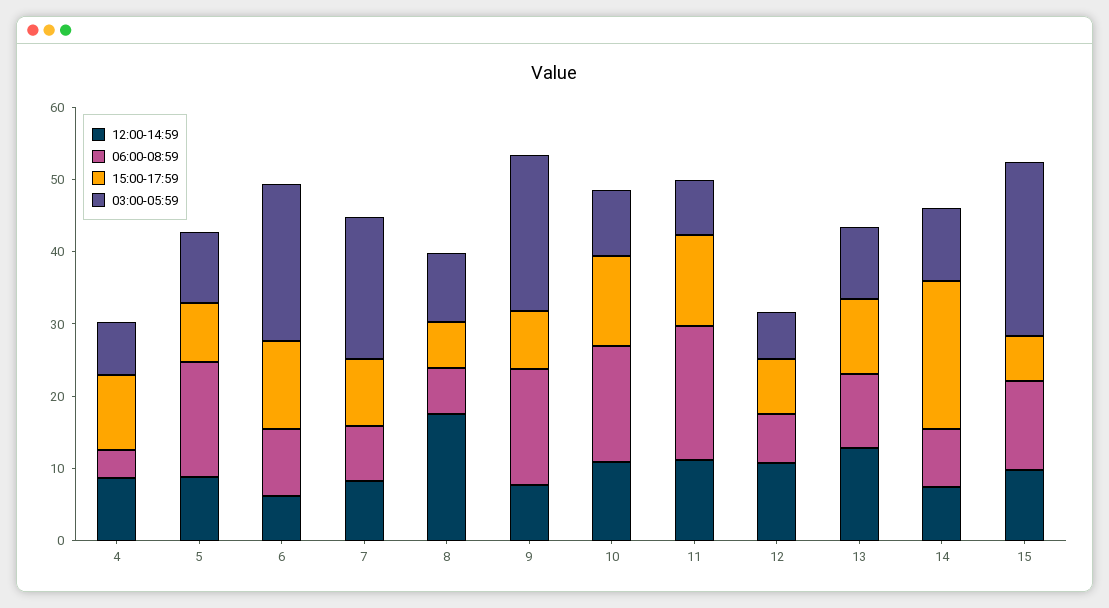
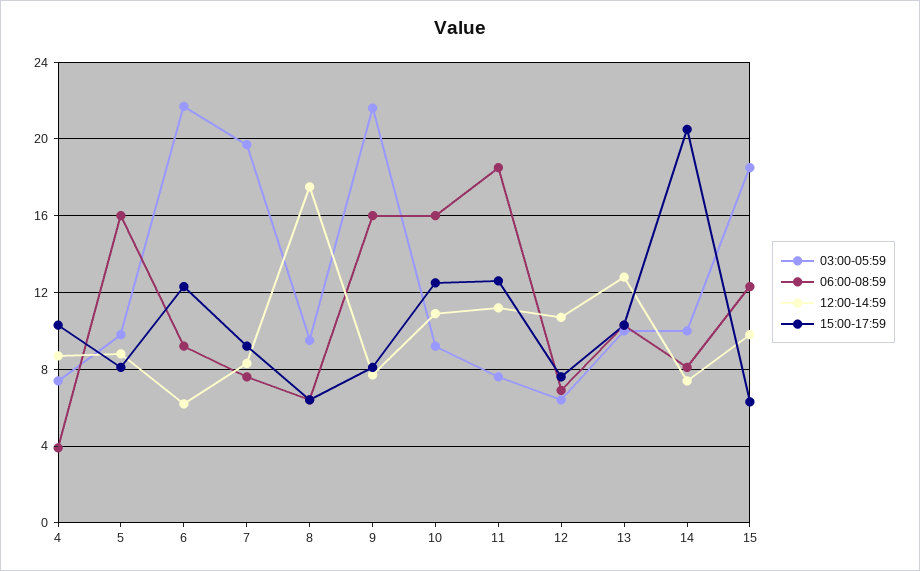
03:00-05:59, 15: 24 -> 18.5

